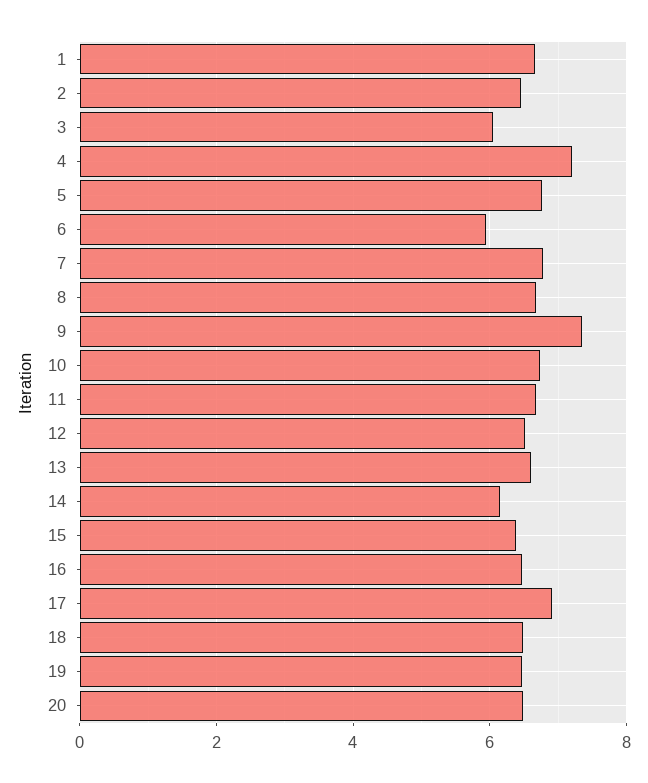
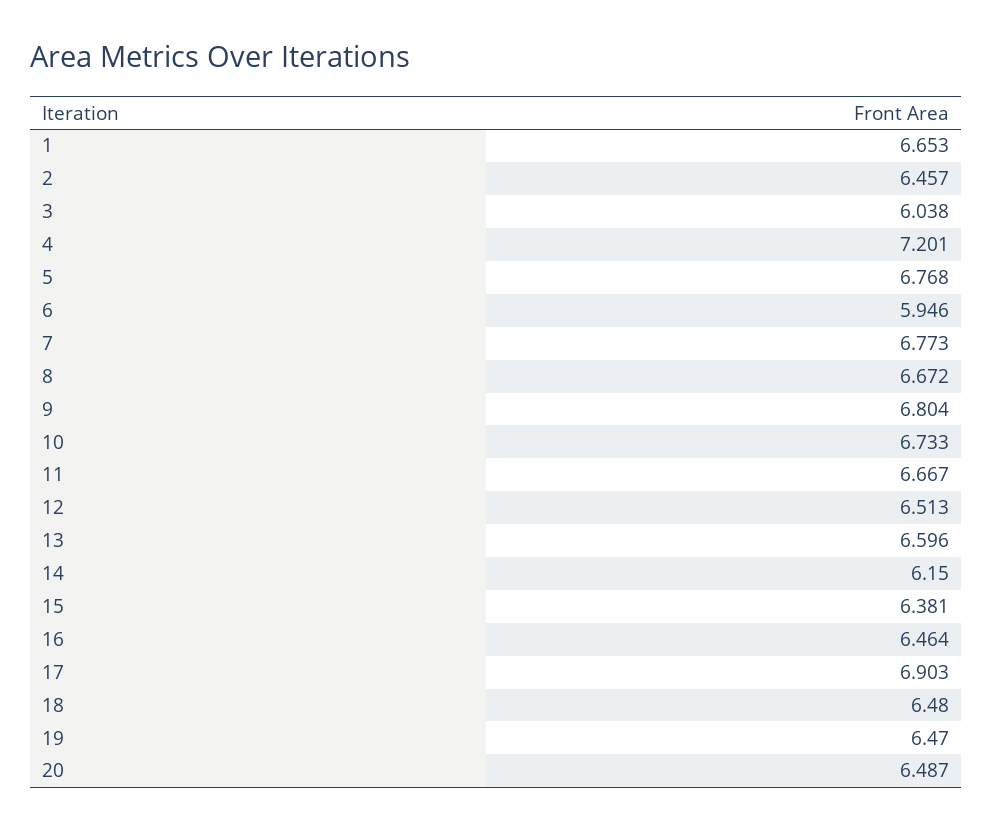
9: 7.4 -> 6.804

